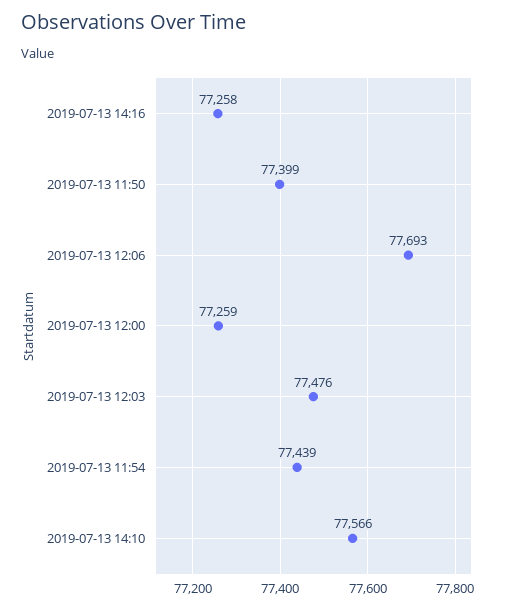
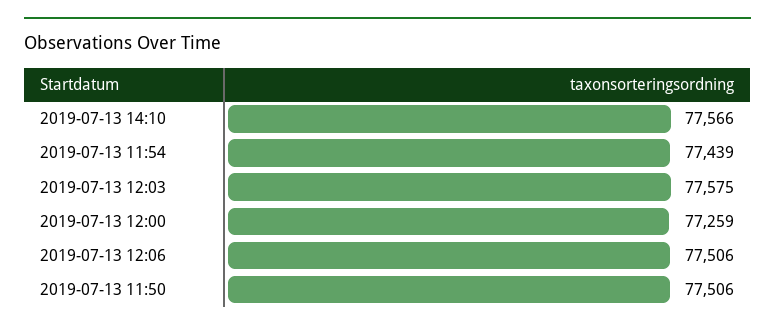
2019-07-13 14:16: 77258 -> none
2019-07-13 11:50: 77399 -> 77506
2019-07-13 12:06: 77693 -> 77506
2019-07-13 12:03: 77476 -> 77575

